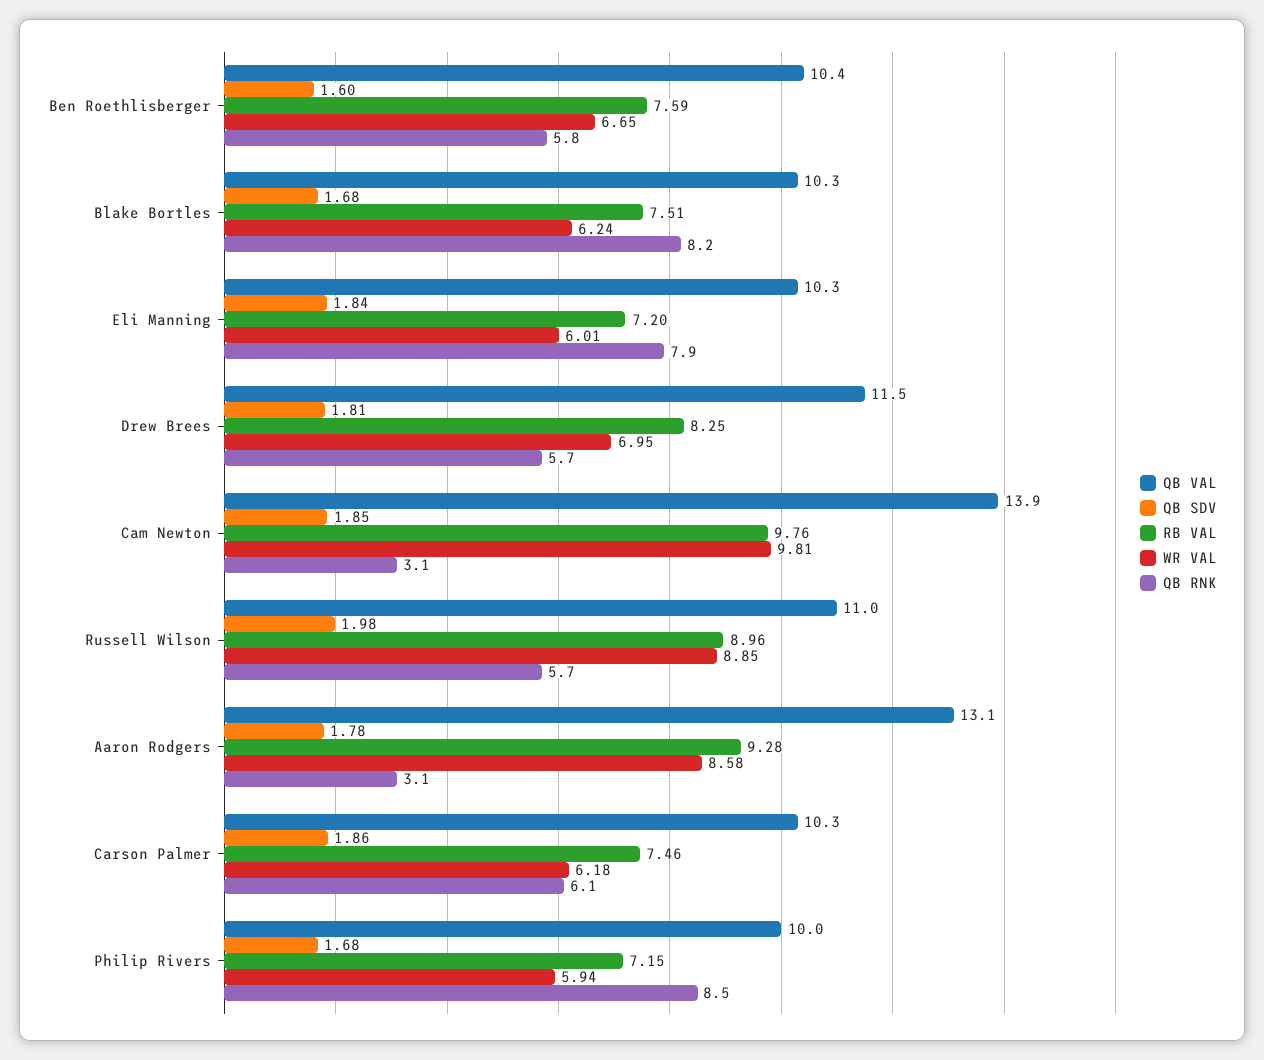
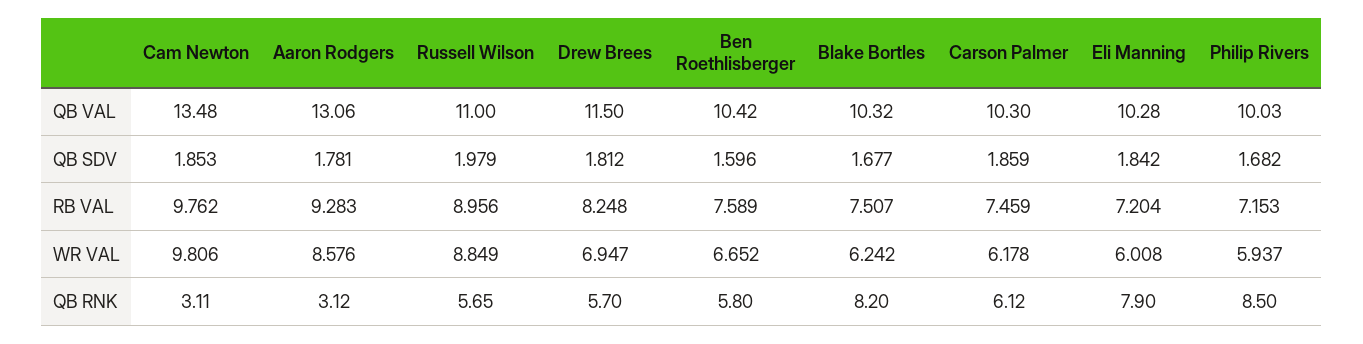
QB VAL, Cam Newton: 13.9 -> 13.48

